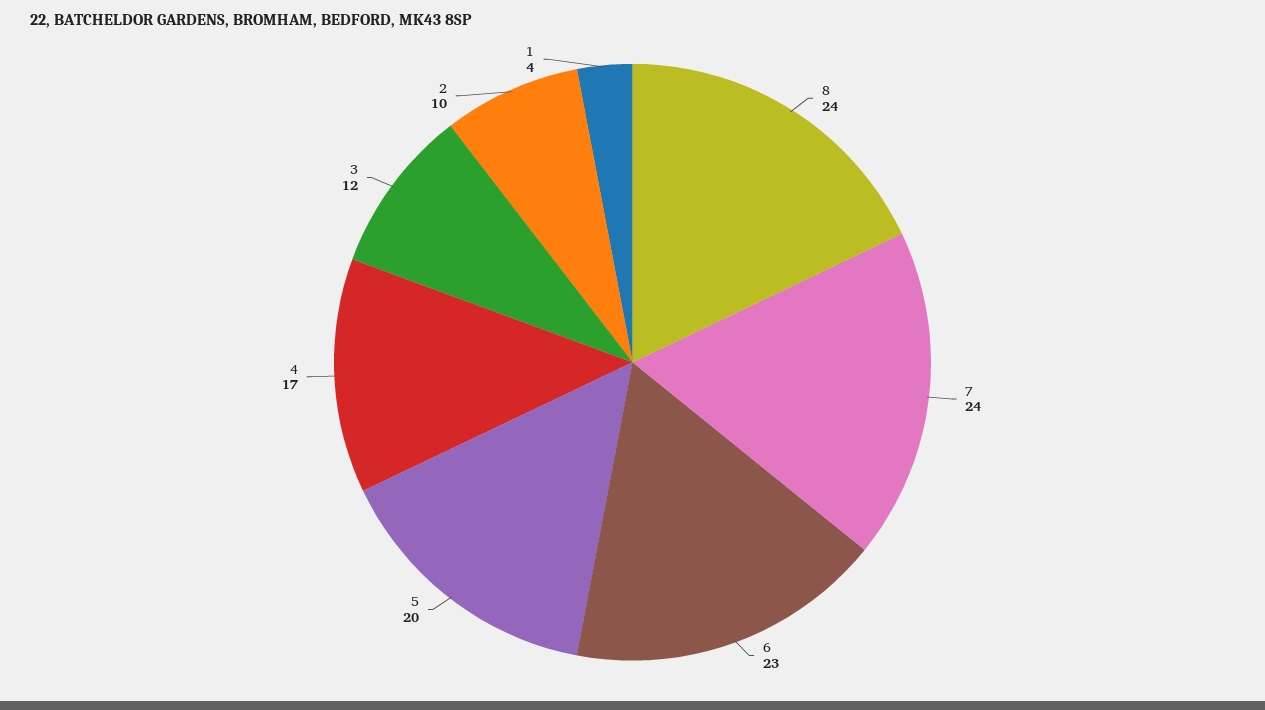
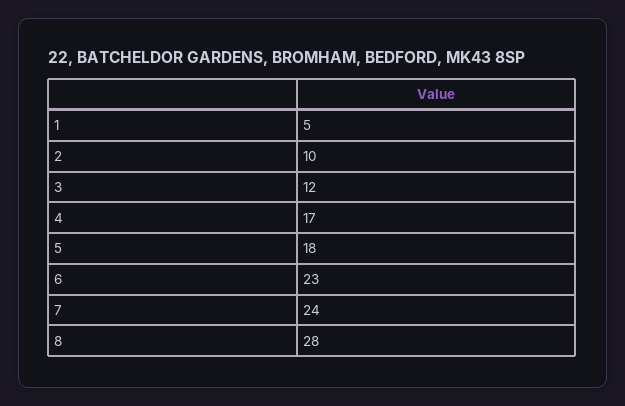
8: 24 -> 28
5: 20 -> 18
1: 4 -> 5

